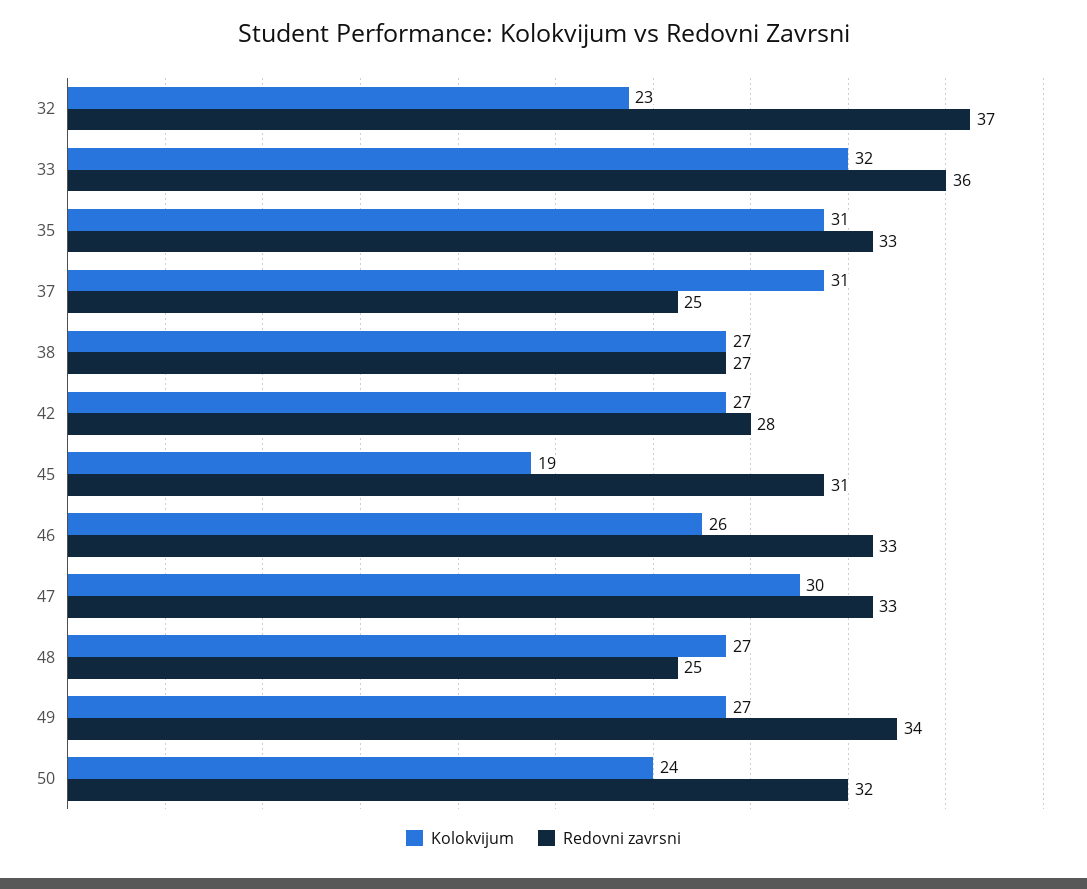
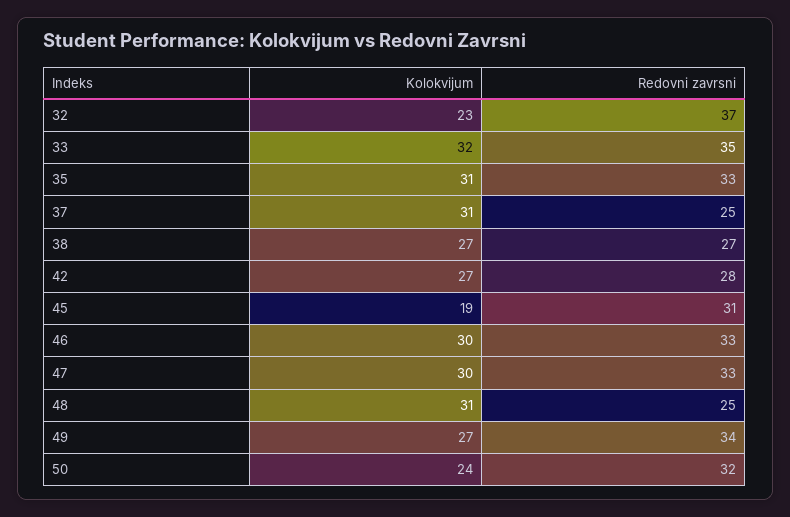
Redovni zavrsni, 33: 36 -> 35
Kolokvijum, 46: 26 -> 30
Kolokvijum, 48: 27 -> 31

